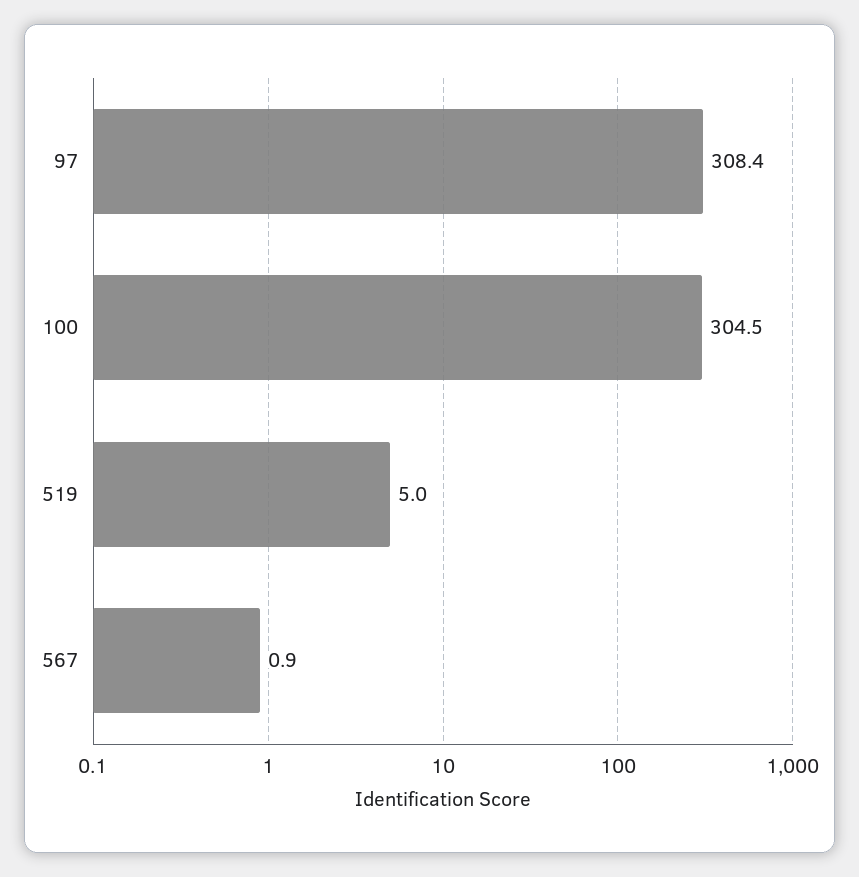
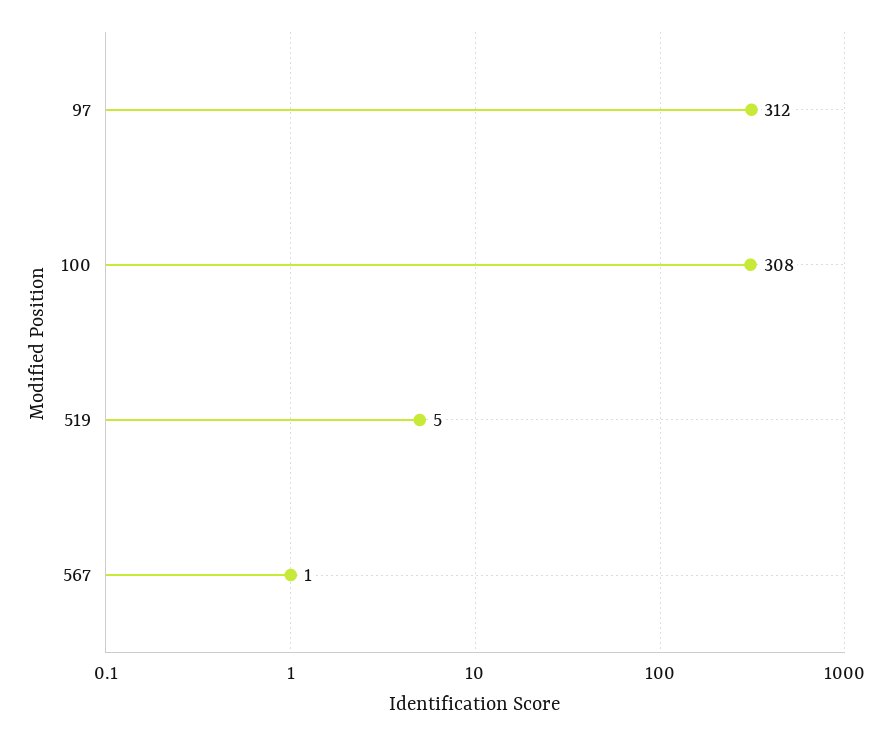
97: 308.4 -> 312
100: 304.5 -> 308

